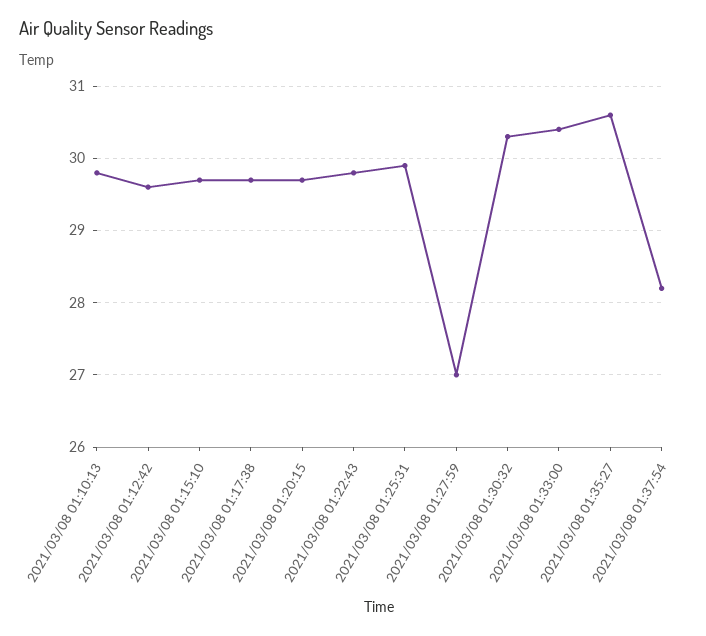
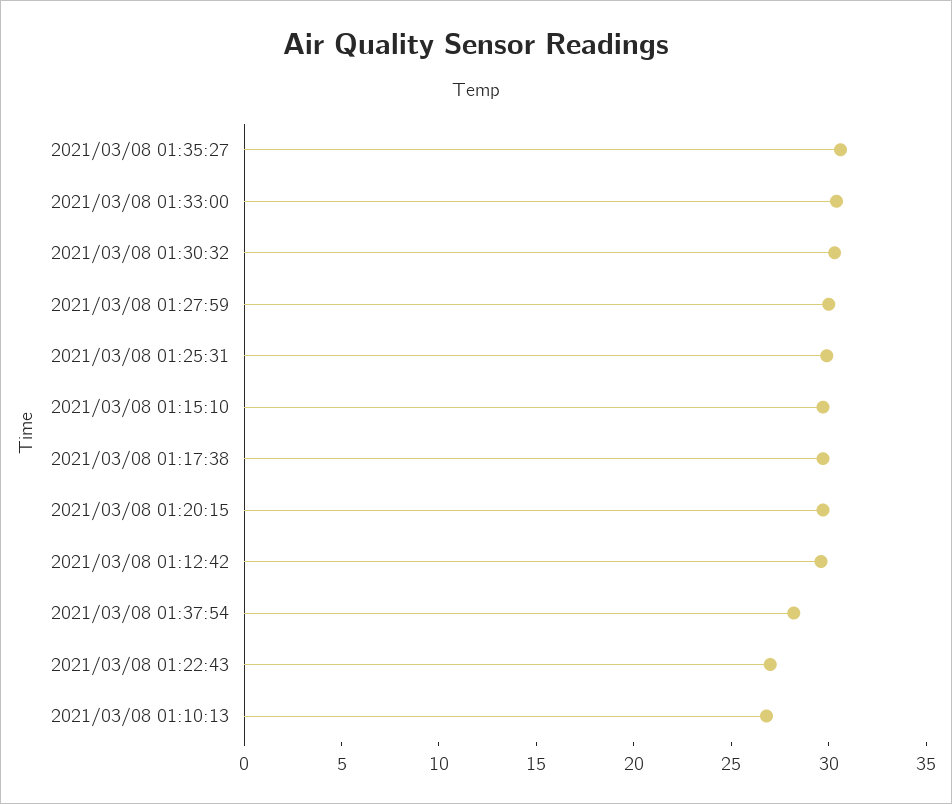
2021/03/08 01:10:13: 29.8 -> 27
2021/03/08 01:22:43: 29.8 -> 27
2021/03/08 01:27:59: 27 -> 30

